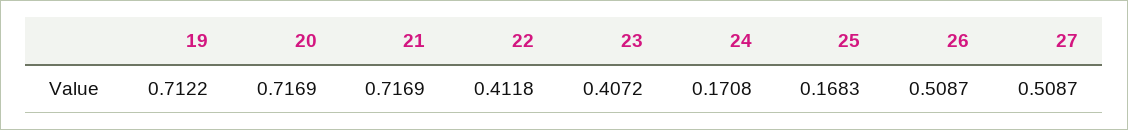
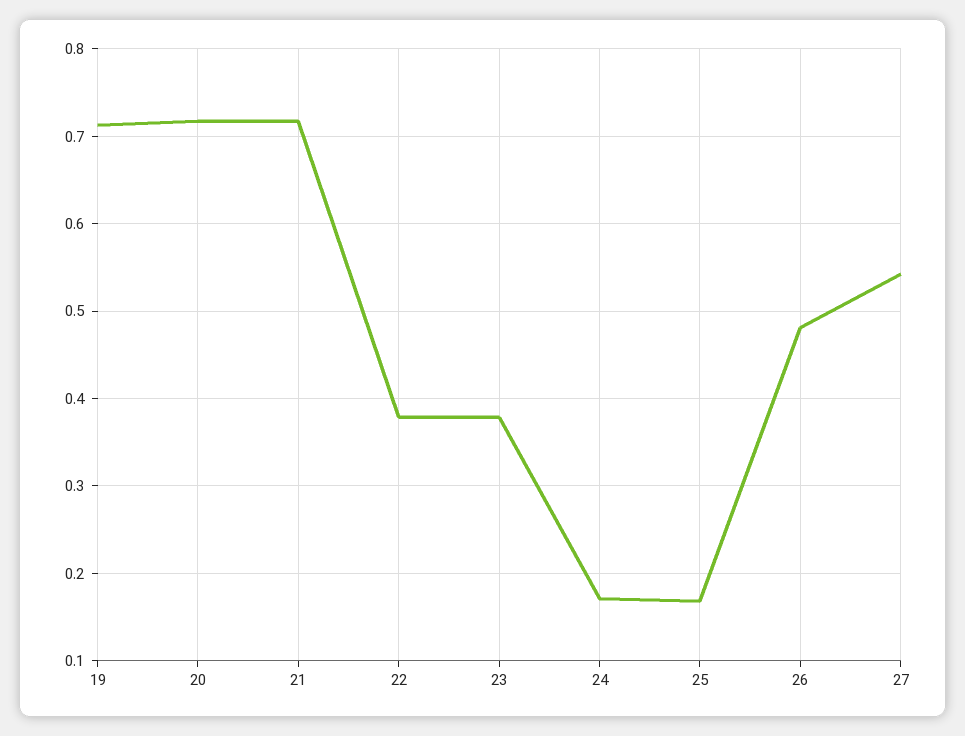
22: 0.4118 -> 0.38
23: 0.4072 -> 0.38
26: 0.5087 -> 0.48
27: 0.5087 -> 0.54

